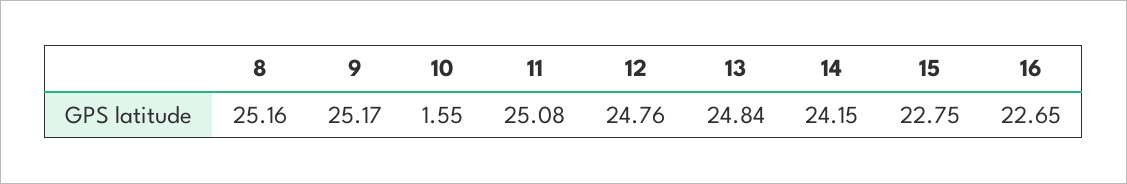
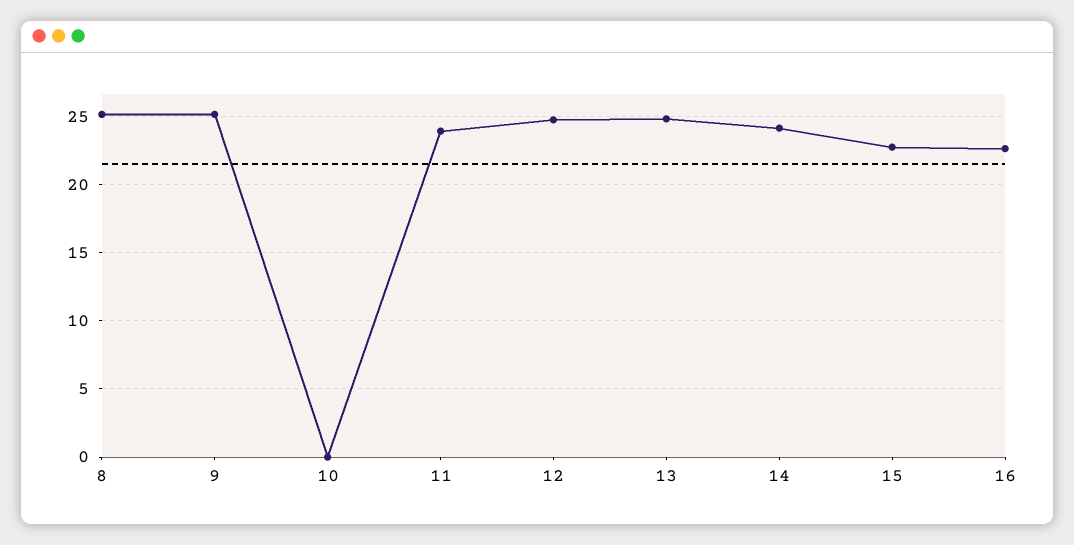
10: 1.55 -> 0
11: 25.08 -> 24

